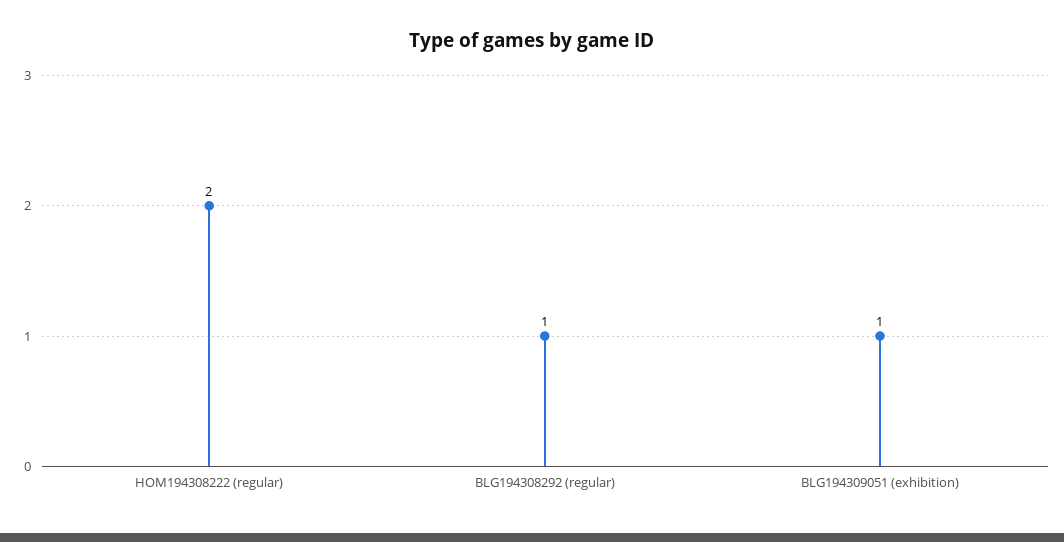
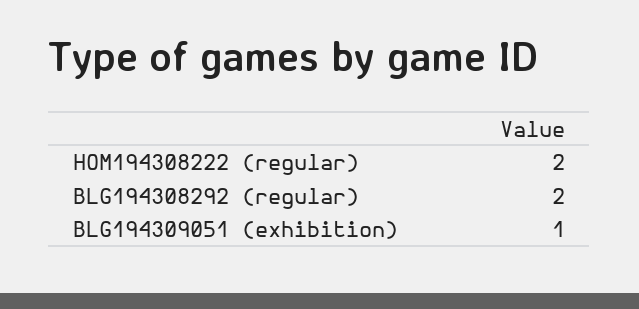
BLG194308292 (regular): 1 -> 2

